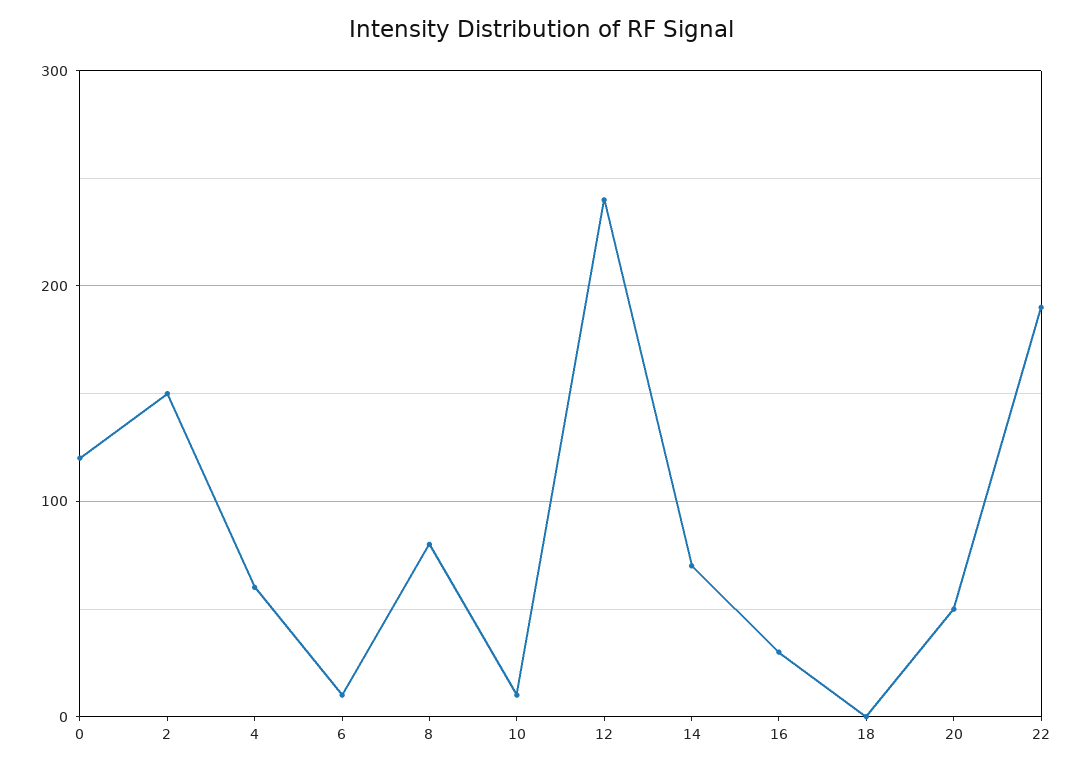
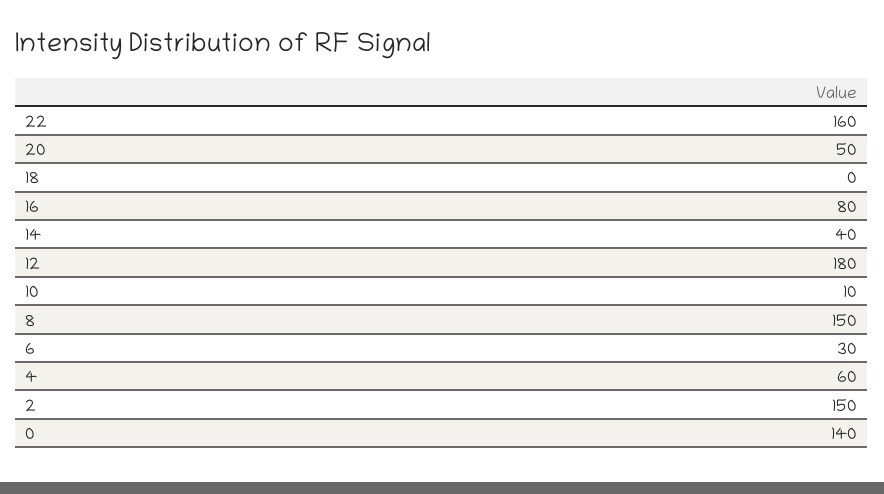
0: 120 -> 140
6: 10 -> 30
8: 80 -> 150
12: 240 -> 180
14: 70 -> 40
16: 30 -> 80
22: 190 -> 160

